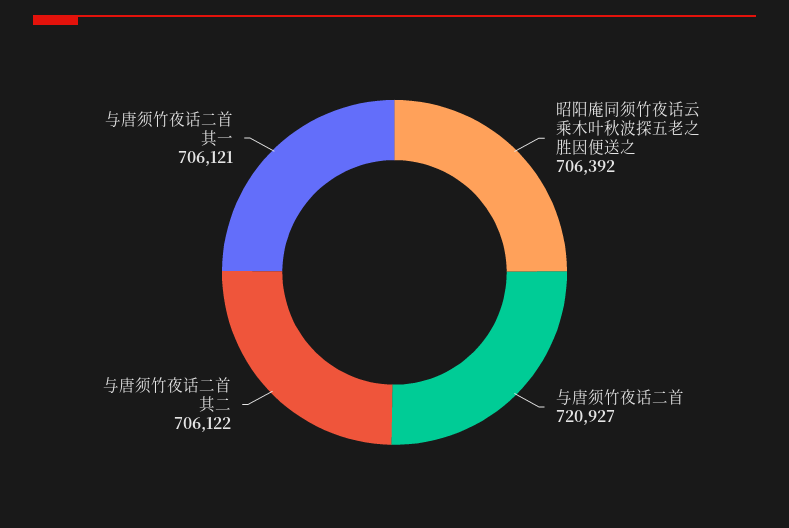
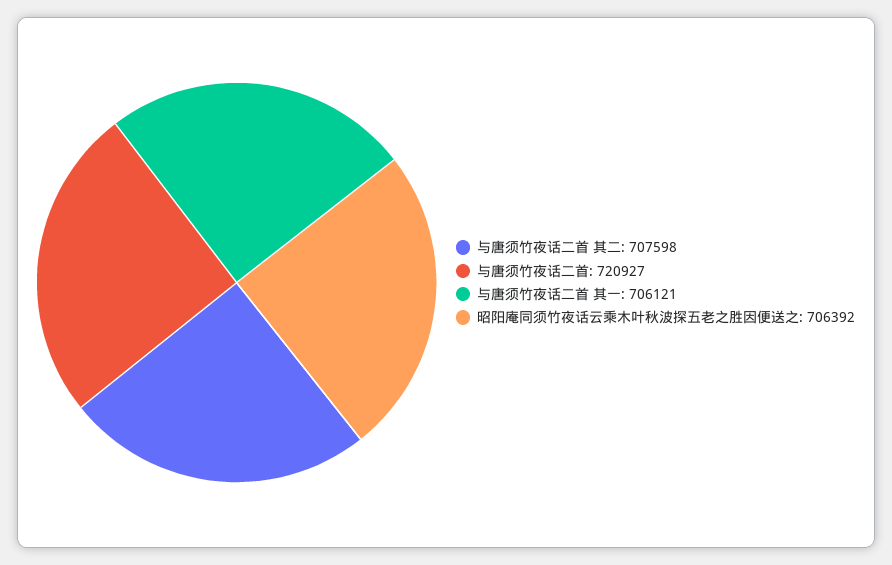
与唐须竹夜话二首 其二: 706122 -> 707598

